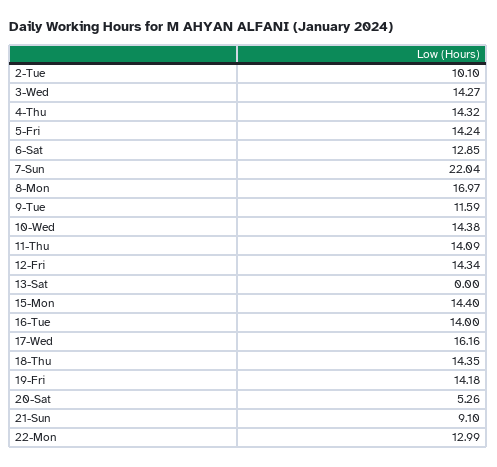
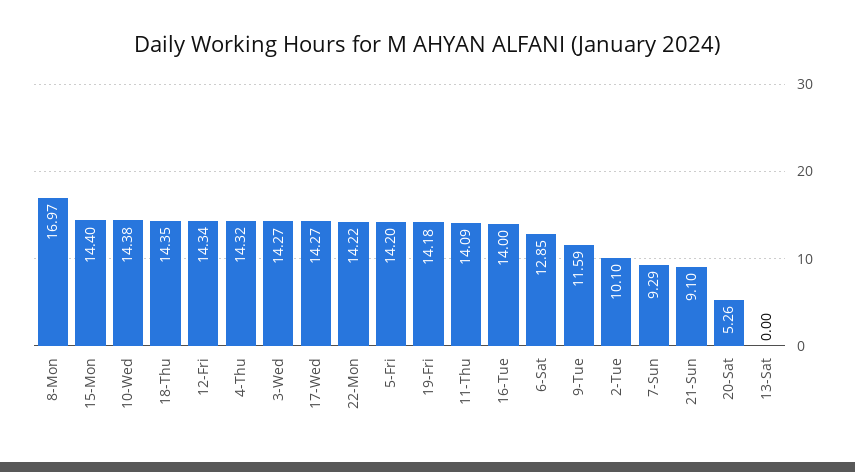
5-Fri: 14.24 -> 14.2
7-Sun: 22.04 -> 9.29
17-Wed: 16.16 -> 14.27
22-Mon: 12.99 -> 14.22

